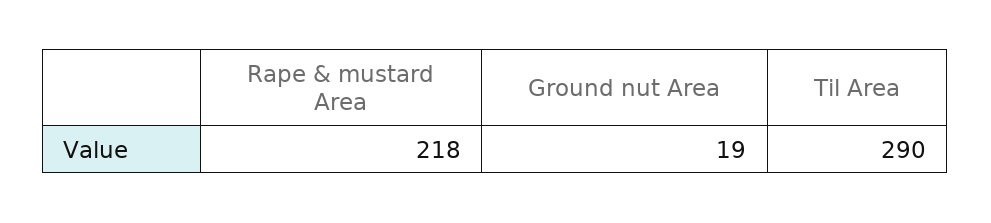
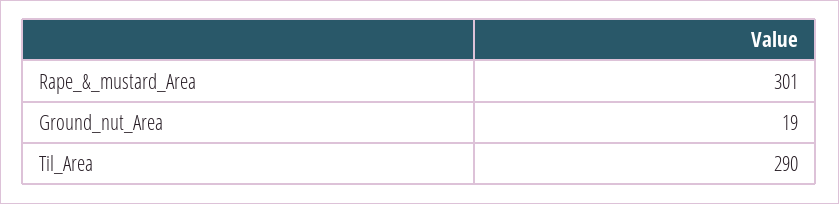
Rape & mustard Area: 218 -> 301

